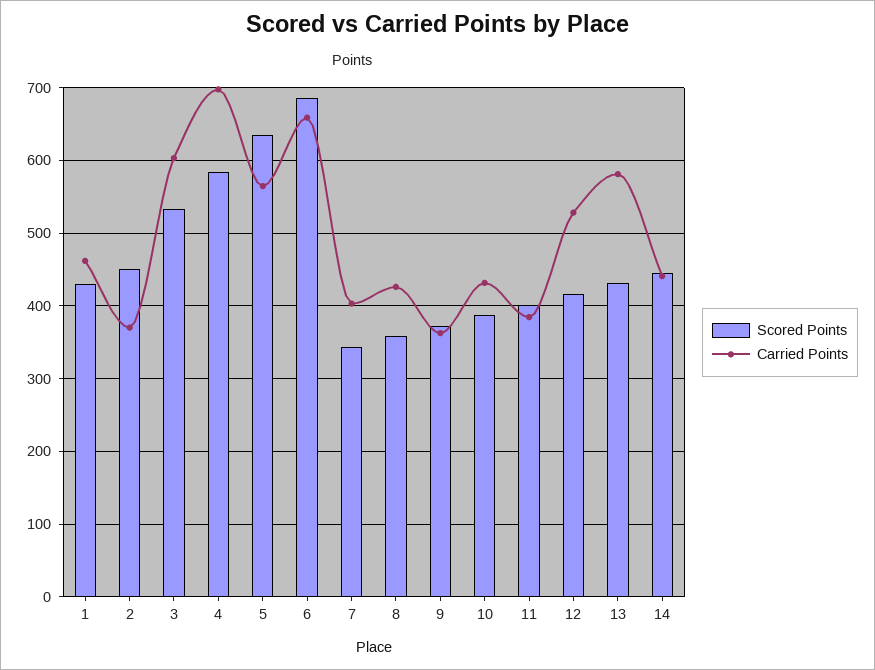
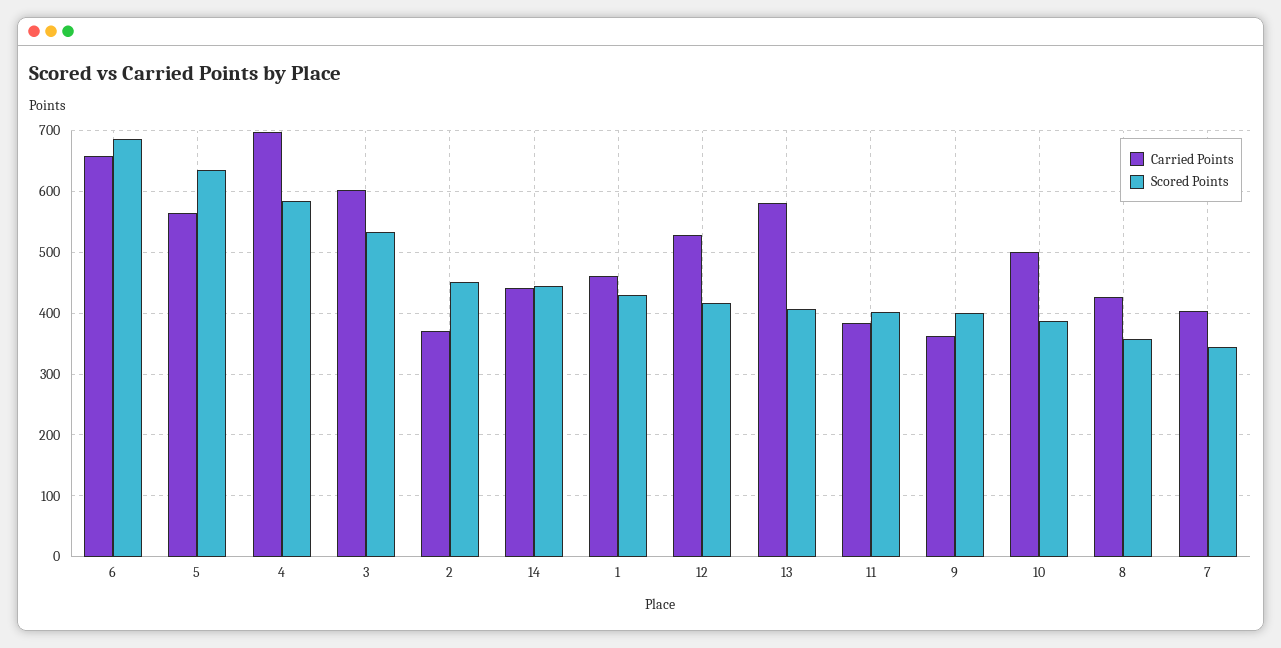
Scored Points, 9: 370 -> 400
Carried Points, 10: 430 -> 500
Scored Points, 13: 430 -> 410

